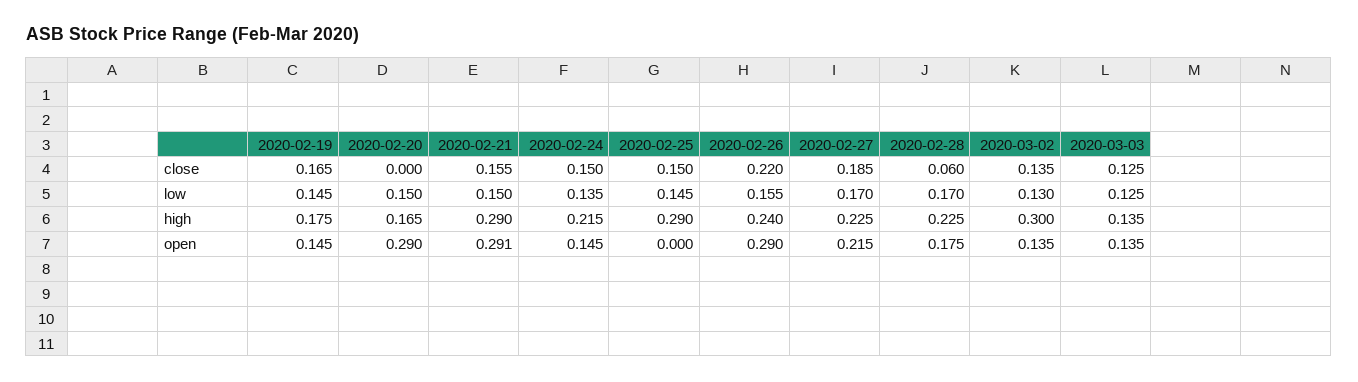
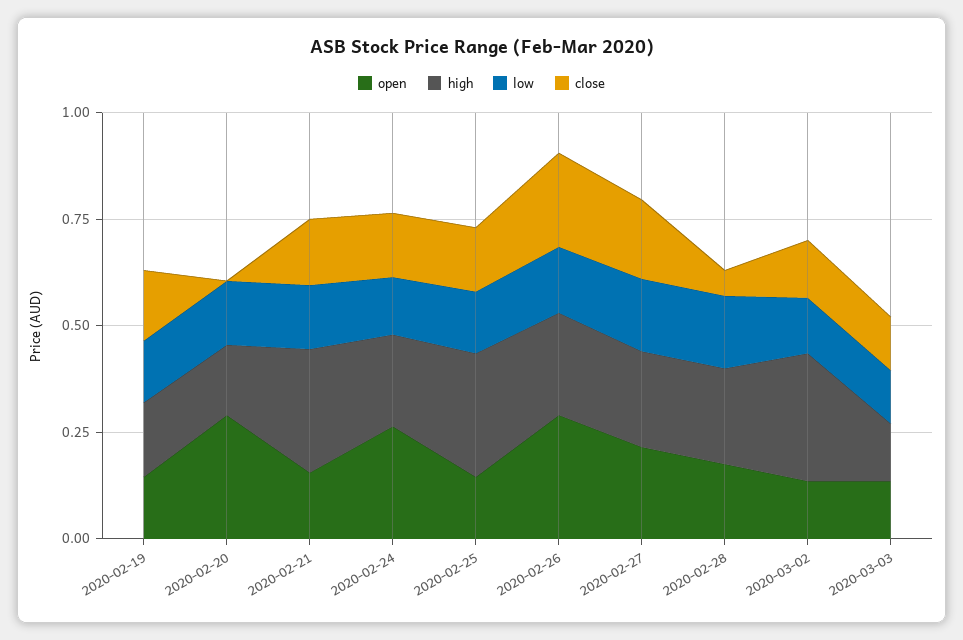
open, 2020-02-21: 0.291 -> 0.15
open, 2020-02-24: 0.145 -> 0.25
open, 2020-02-25: 0 -> 0.15

